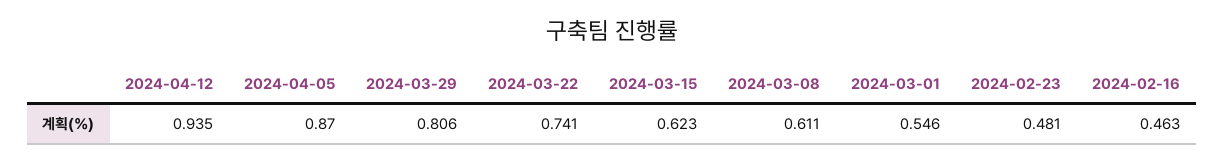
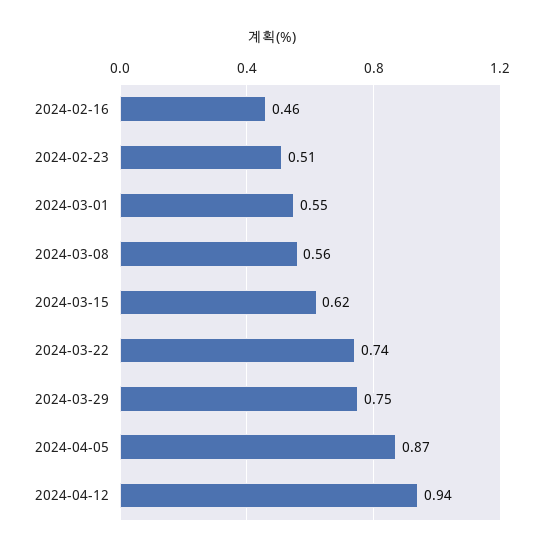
2024-03-29: 0.806 -> 0.75
2024-03-08: 0.611 -> 0.56
2024-02-23: 0.481 -> 0.51

